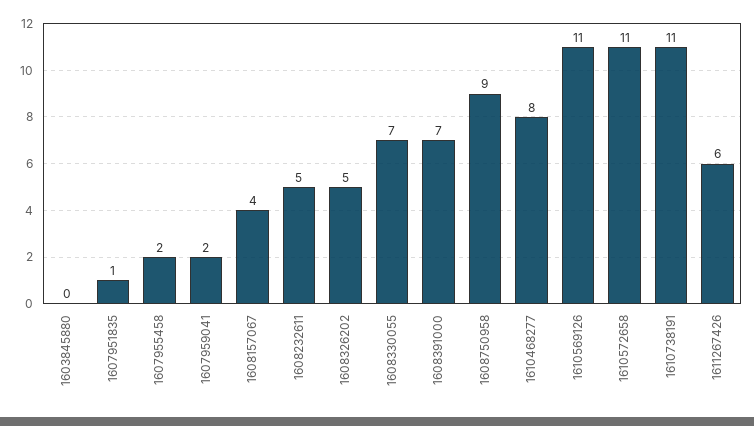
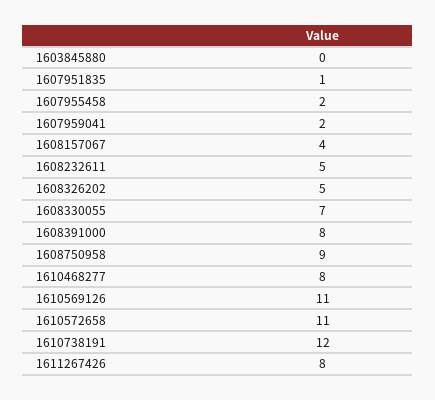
1608391000: 7 -> 8
1610738191: 11 -> 12
1611267426: 6 -> 8

